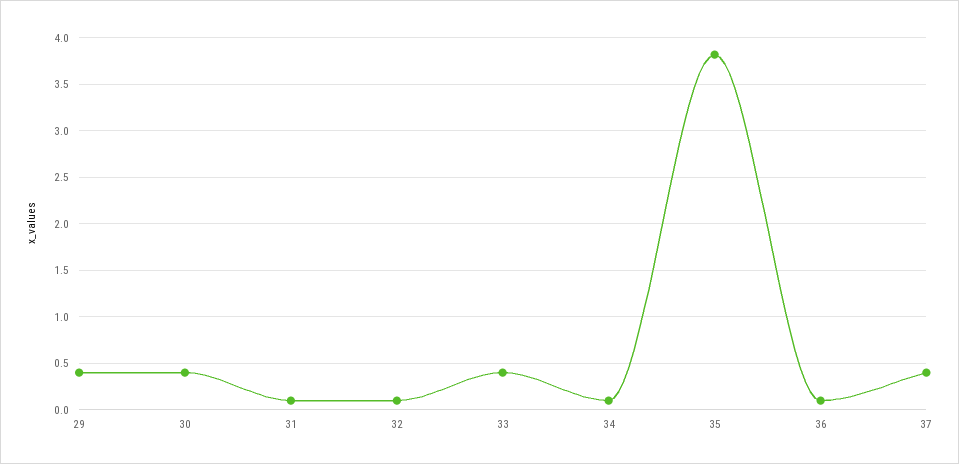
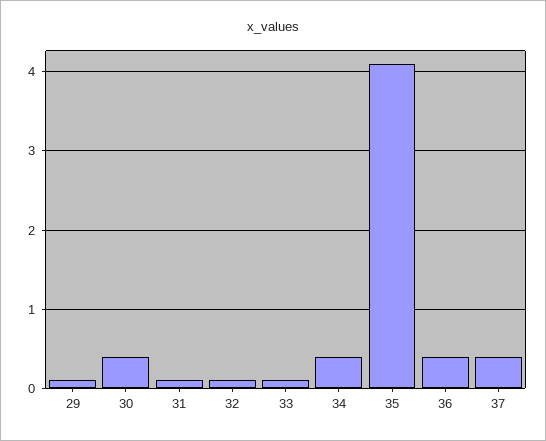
29: 0.4 -> 0.1
33: 0.4 -> 0.1
34: 0.1 -> 0.4
35: 3.8 -> 4.1
36: 0.1 -> 0.4

